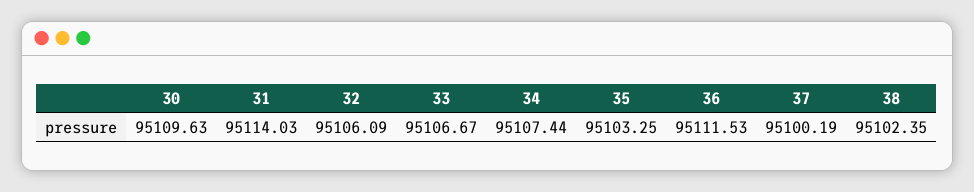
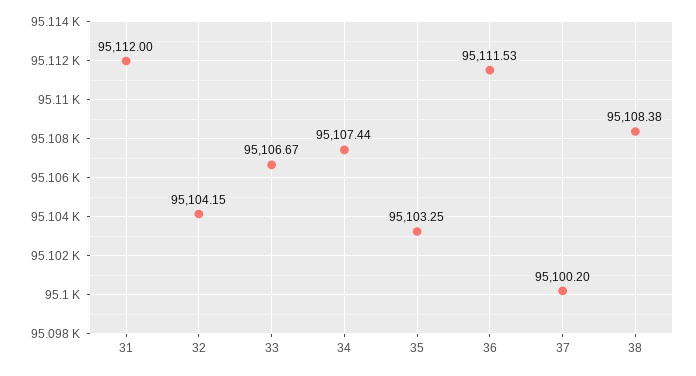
30: 95109.63 -> none
31: 95114.03 -> 95112
32: 95106.09 -> 95104.15
37: 95100.19 -> 95100.2
38: 95102.35 -> 95108.38

